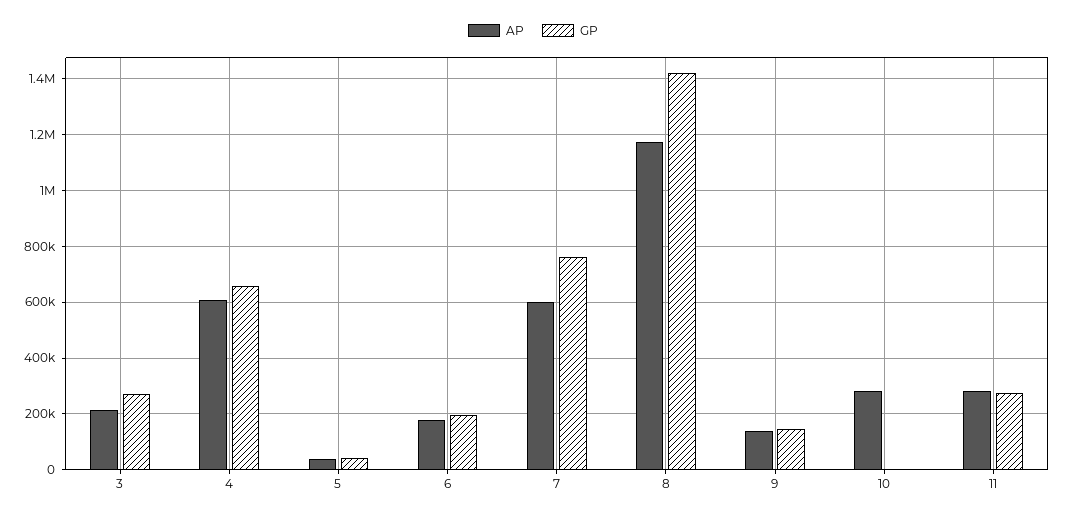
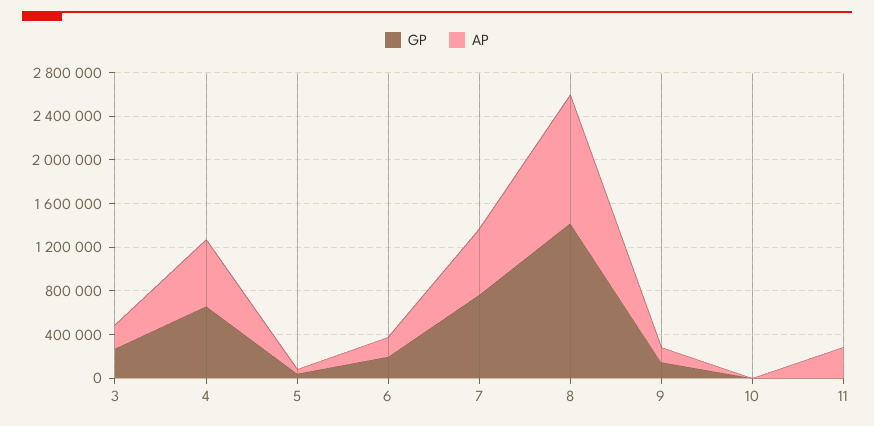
AP, 10: 275000 -> 0
GP, 11: 275000 -> 0

